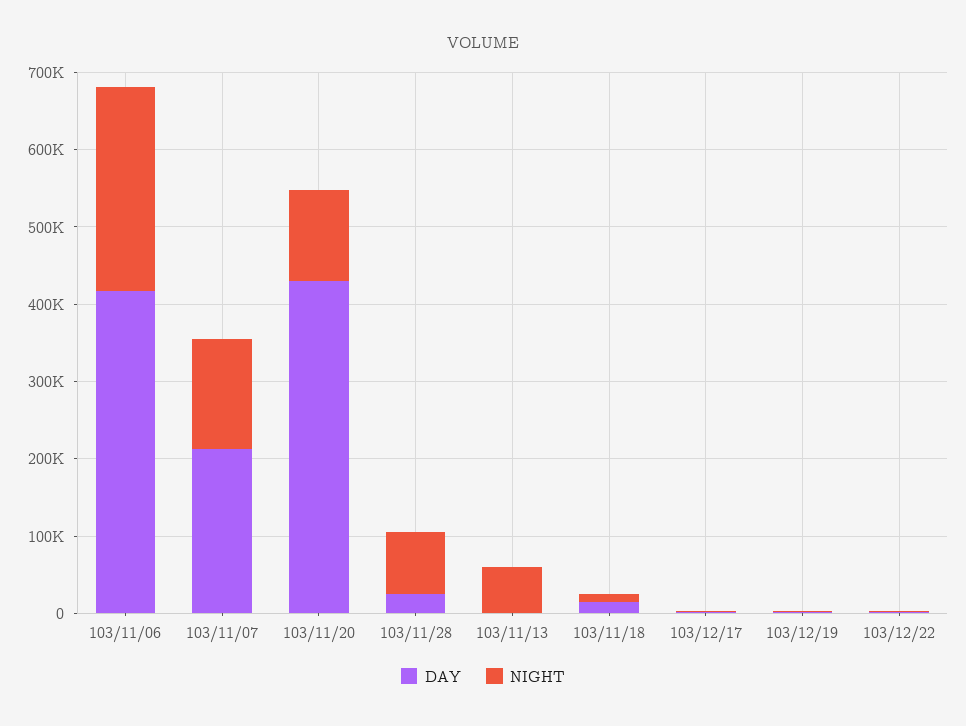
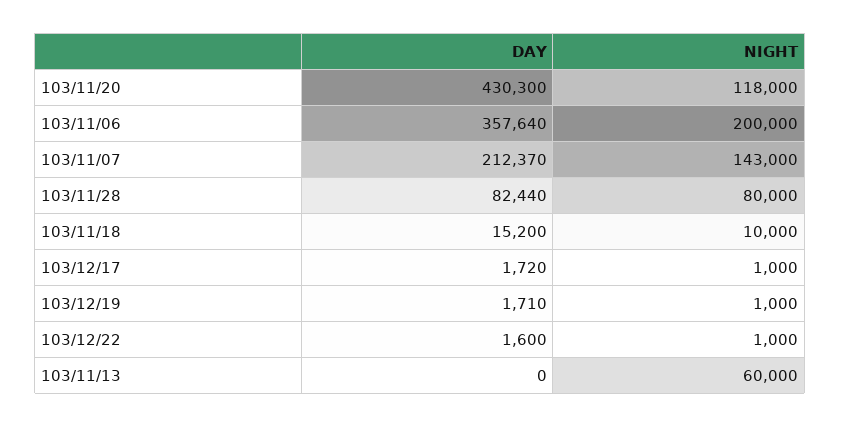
DAY, 103/11/06: 420000 -> 357640
NIGHT, 103/11/06: 260000 -> 200000
DAY, 103/11/28: 20000 -> 82440

